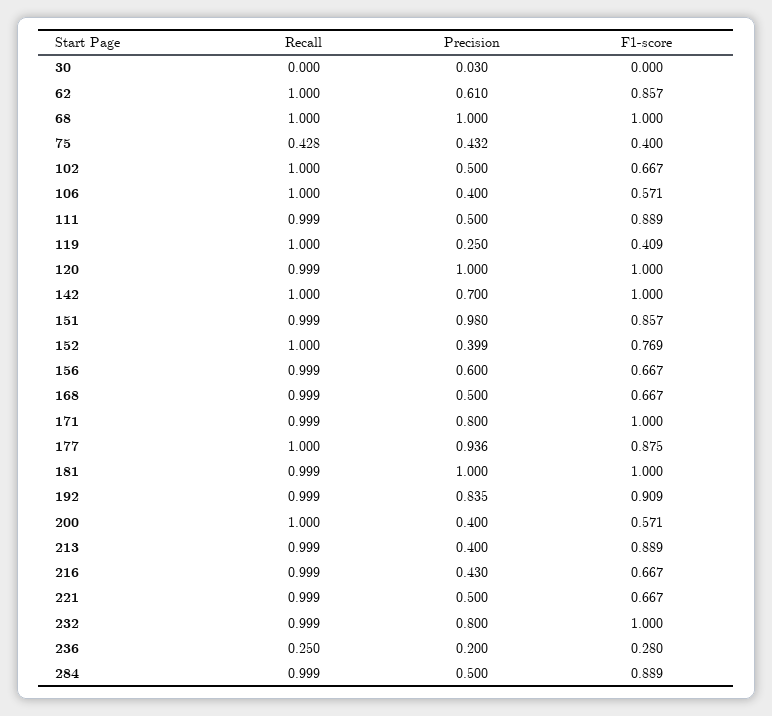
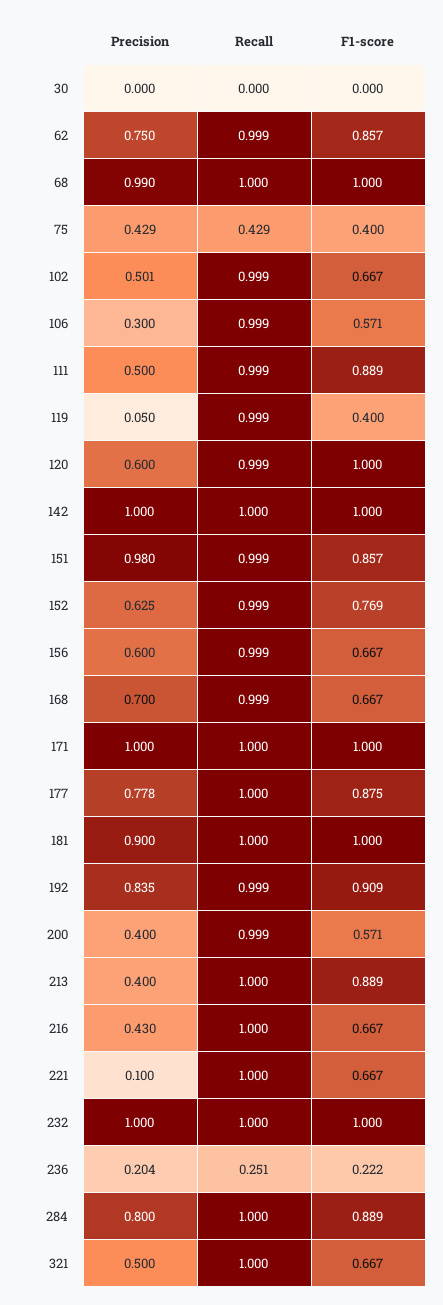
Precision, 30: 0.03 -> 0
Recall, 62: 1 -> 0.999
Precision, 62: 0.61 -> 0.75
Precision, 68: 1 -> 0.99
Recall, 75: 0.428 -> 0.429
Precision, 75: 0.432 -> 0.429
Recall, 102: 1 -> 0.999
Precision, 102: 0.5 -> 0.501
Recall, 106: 1 -> 0.999
Precision, 106: 0.4 -> 0.3
Recall, 119: 1 -> 0.999
Precision, 119: 0.25 -> 0.05
F1-score, 119: 0.409 -> 0.4
Precision, 120: 1 -> 0.6
Precision, 142: 0.7 -> 1
Recall, 152: 1 -> 0.999
Precision, 152: 0.399 -> 0.625
Precision, 168: 0.5 -> 0.7
Recall, 171: 0.999 -> 1
Precision, 171: 0.8 -> 1
Precision, 177: 0.936 -> 0.778
Recall, 181: 0.999 -> 1
Precision, 181: 1 -> 0.9
Recall, 200: 1 -> 0.999
Recall, 213: 0.999 -> 1
Recall, 216: 0.999 -> 1
Recall, 221: 0.999 -> 1
Precision, 221: 0.5 -> 0.1
Recall, 232: 0.999 -> 1
Precision, 232: 0.8 -> 1
Recall, 236: 0.25 -> 0.251
Precision, 236: 0.2 -> 0.204
F1-score, 236: 0.28 -> 0.222
Recall, 284: 0.999 -> 1
Precision, 284: 0.5 -> 0.8
Precision, 321: none -> 0.5
Recall, 321: none -> 1
F1-score, 321: none -> 0.667

